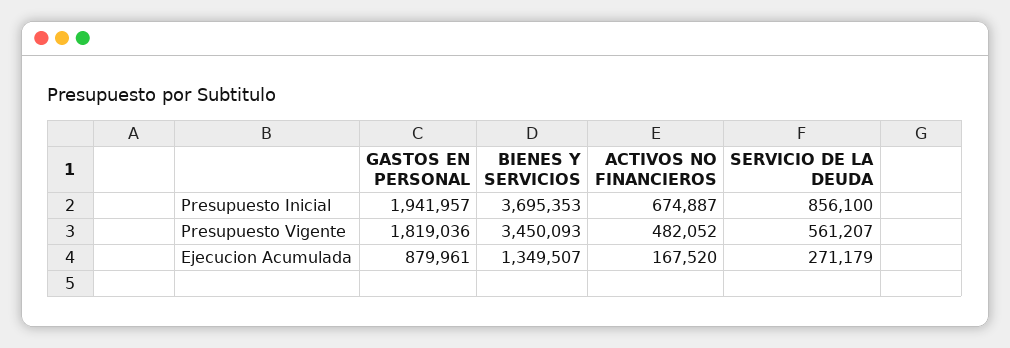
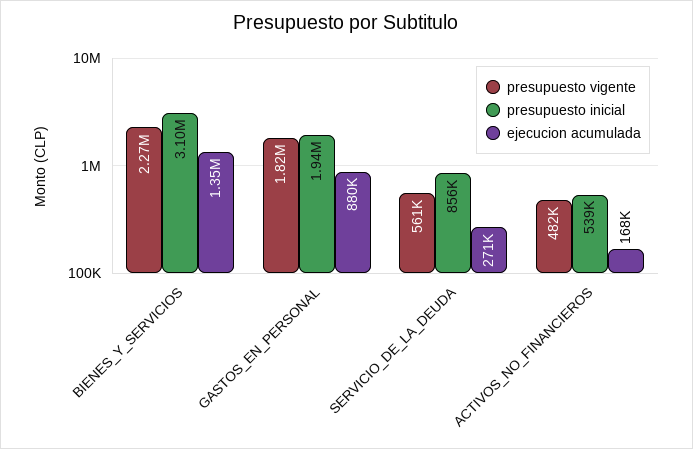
Presupuesto Inicial, BIENES Y SERVICIOS: 3695353 -> 3100000
Presupuesto Inicial, ACTIVOS NO FINANCIEROS: 674887 -> 539000
Presupuesto Vigente, BIENES Y SERVICIOS: 3450093 -> 2270000

